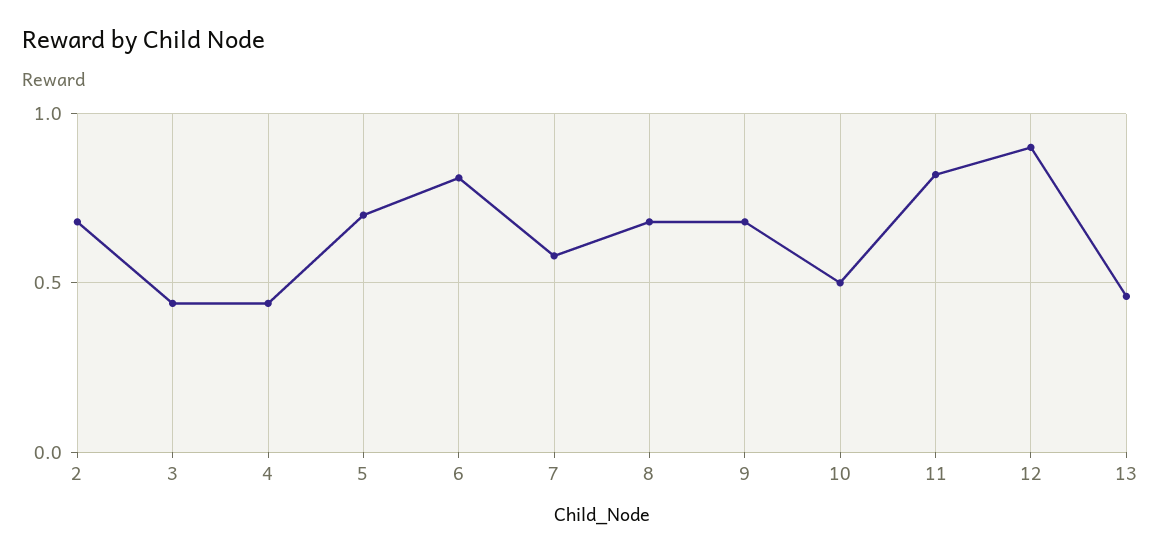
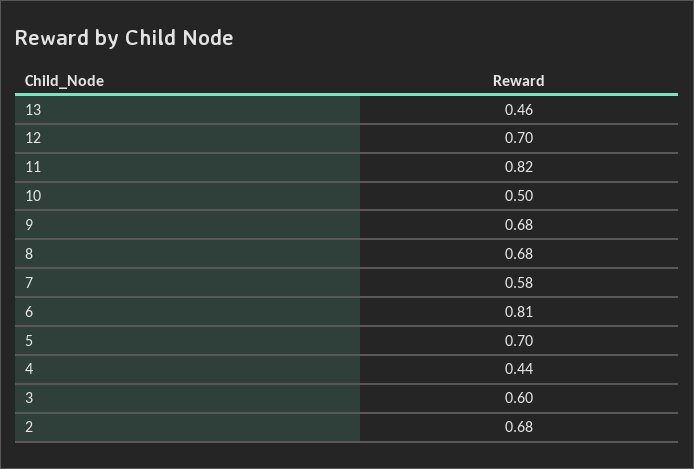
3: 0.45 -> 0.6
12: 0.9 -> 0.7

